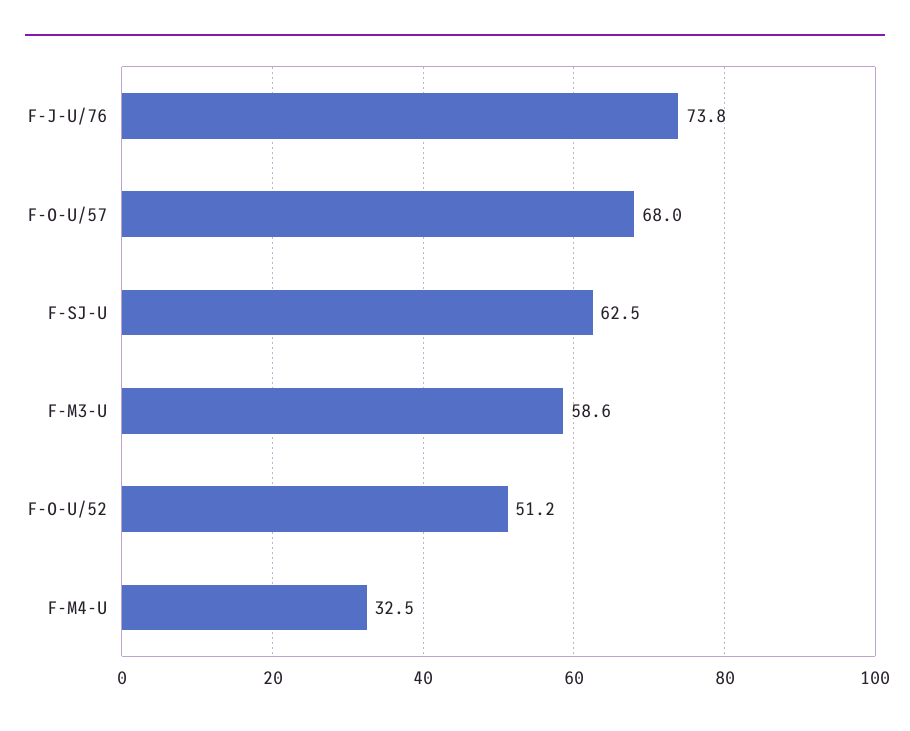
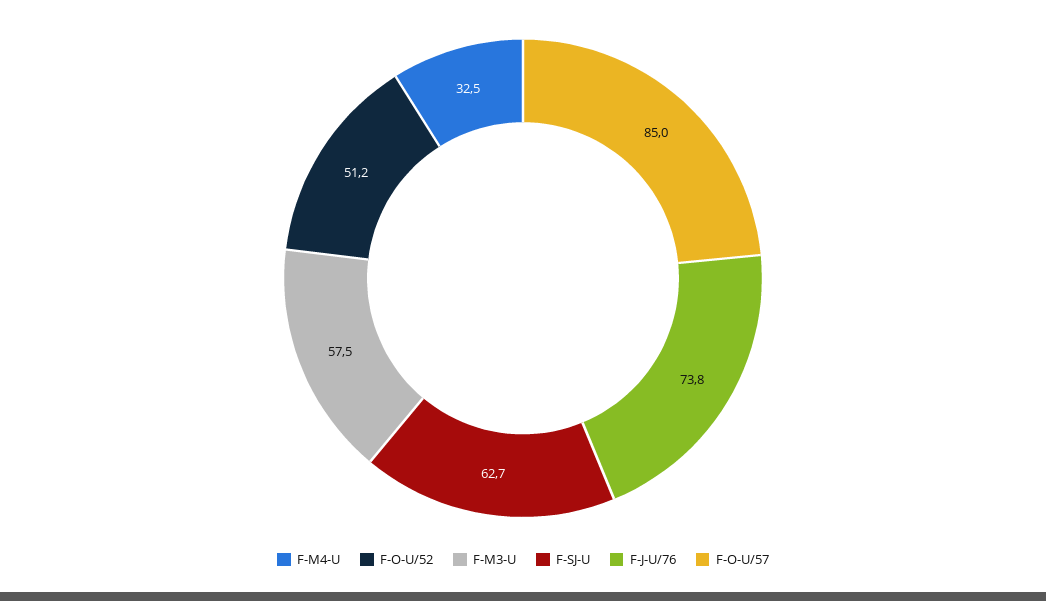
F-O-U/57: 68 -> 85
F-SJ-U: 62.5 -> 62.7
F-M3-U: 58.6 -> 57.5

